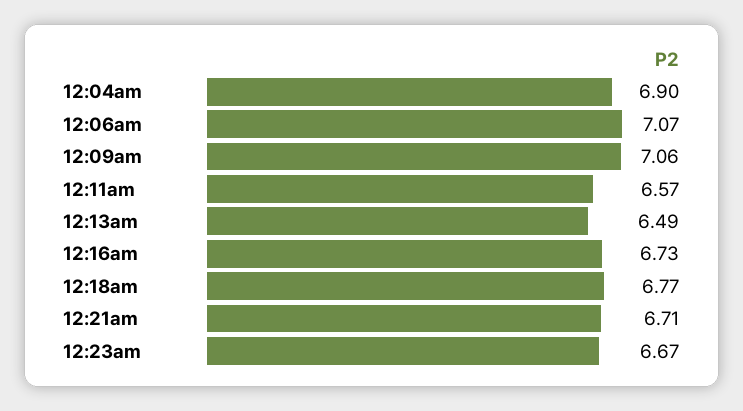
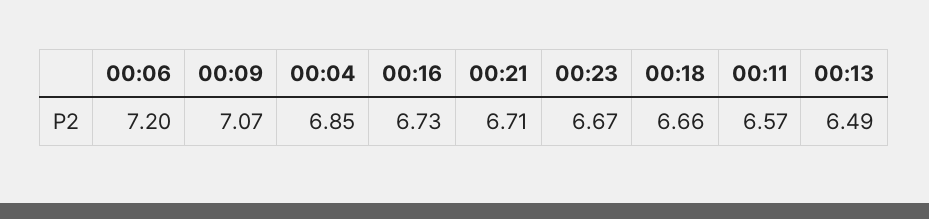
12:04am: 6.9 -> 6.85
12:06am: 7.07 -> 7.2
12:09am: 7.06 -> 7.07
12:18am: 6.77 -> 6.66

